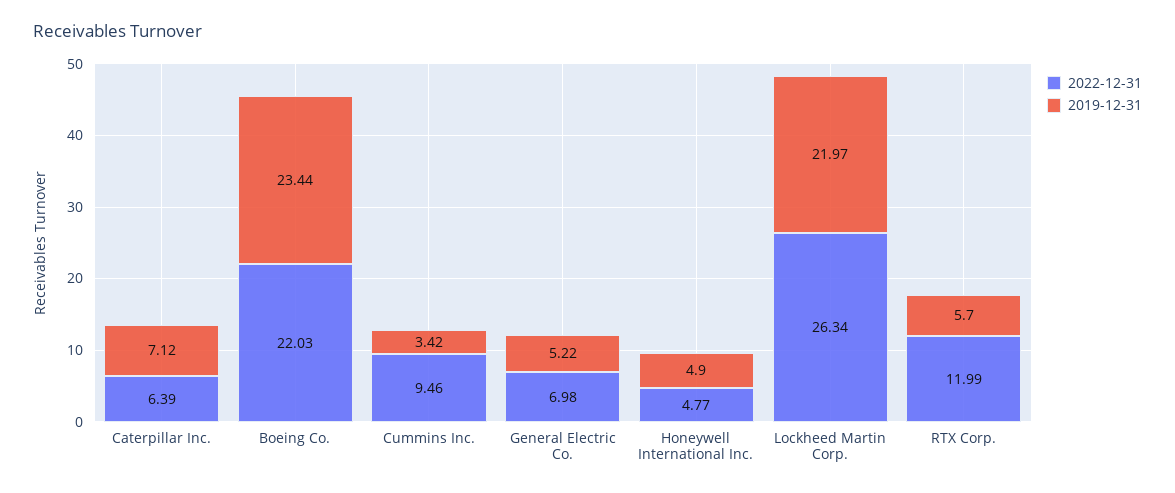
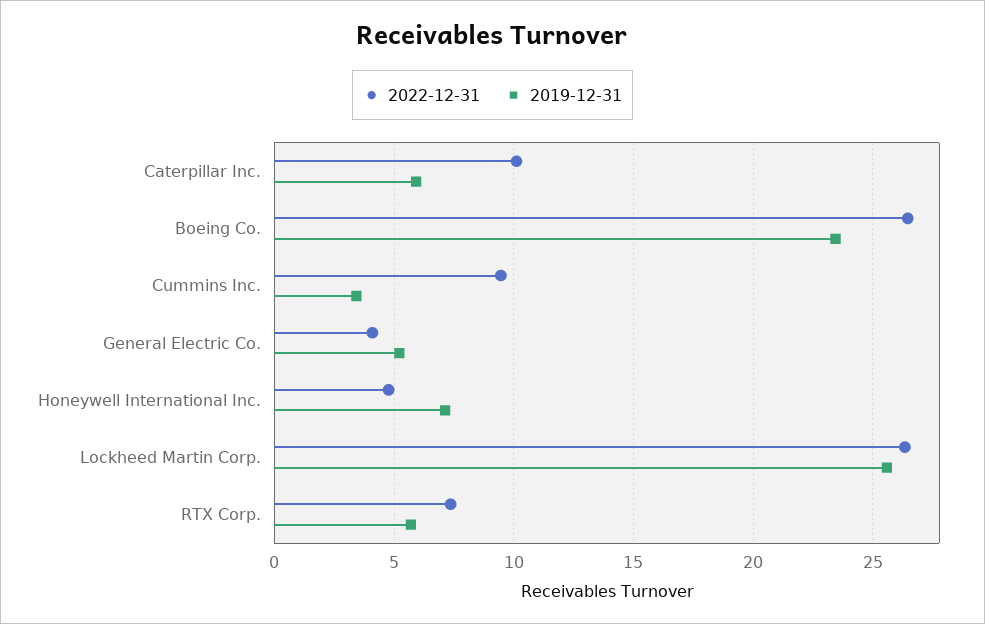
2022-12-31, Caterpillar Inc.: 6.39 -> 10
2019-12-31, Caterpillar Inc.: 7.12 -> 6
2022-12-31, Boeing Co.: 22.03 -> 26.5
2022-12-31, General Electric Co.: 6.98 -> 4
2019-12-31, Honeywell International Inc.: 4.9 -> 7
2019-12-31, Lockheed Martin Corp.: 21.97 -> 25.5
2022-12-31, RTX Corp.: 11.99 -> 7.5

